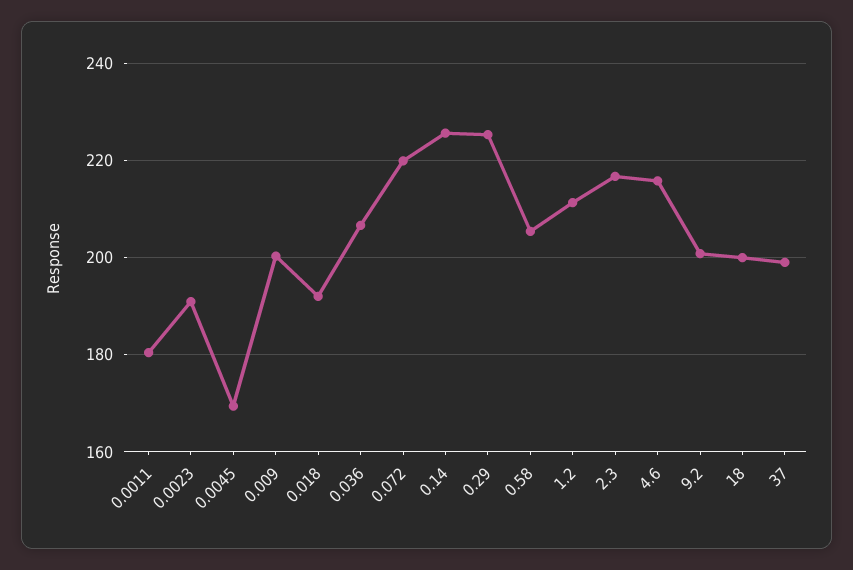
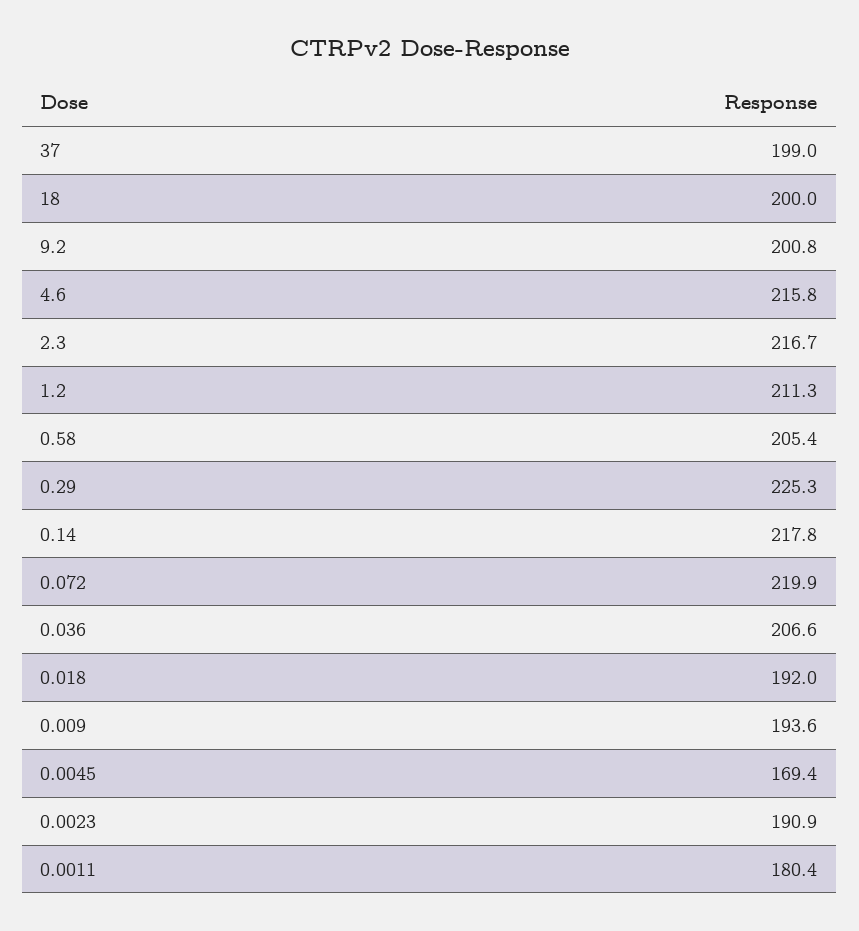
0.009: 200 -> 193.6
0.14: 226 -> 217.8

